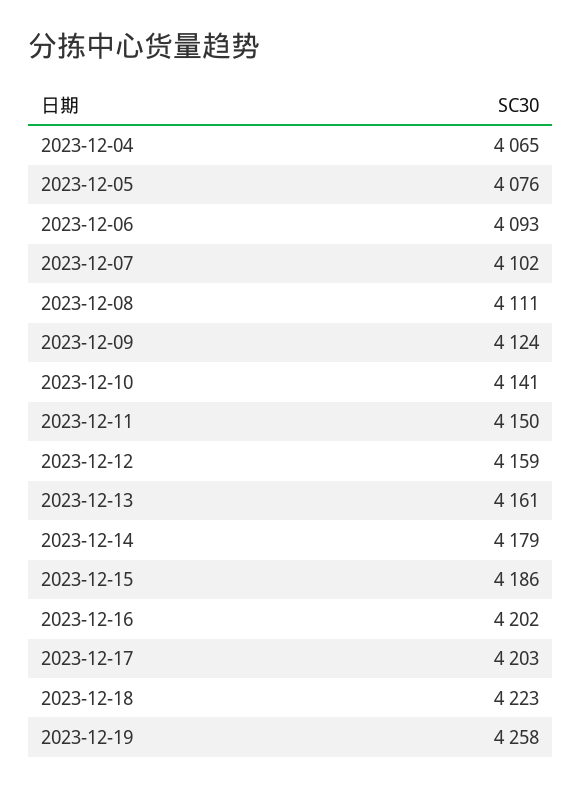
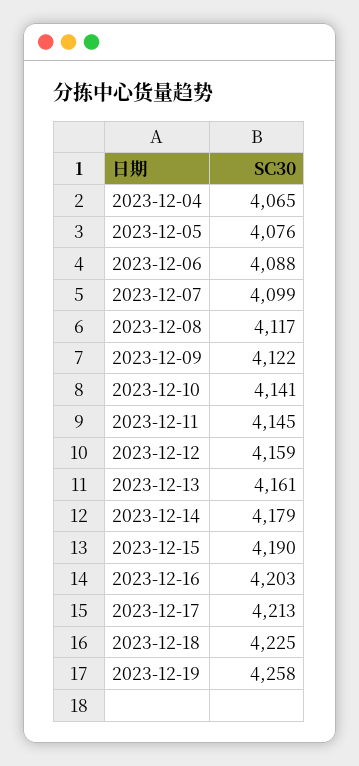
2023-12-06: 4093 -> 4088
2023-12-07: 4102 -> 4099
2023-12-08: 4111 -> 4117
2023-12-09: 4124 -> 4122
2023-12-11: 4150 -> 4145
2023-12-15: 4186 -> 4190
2023-12-16: 4202 -> 4203
2023-12-17: 4203 -> 4213
2023-12-18: 4223 -> 4225

